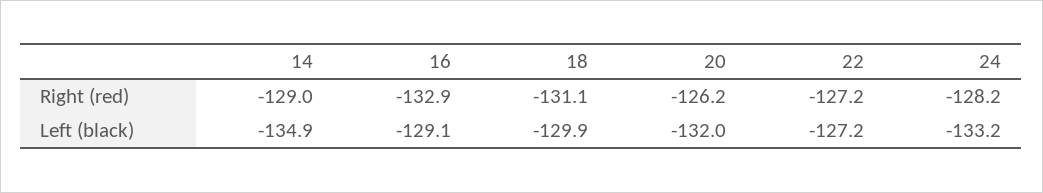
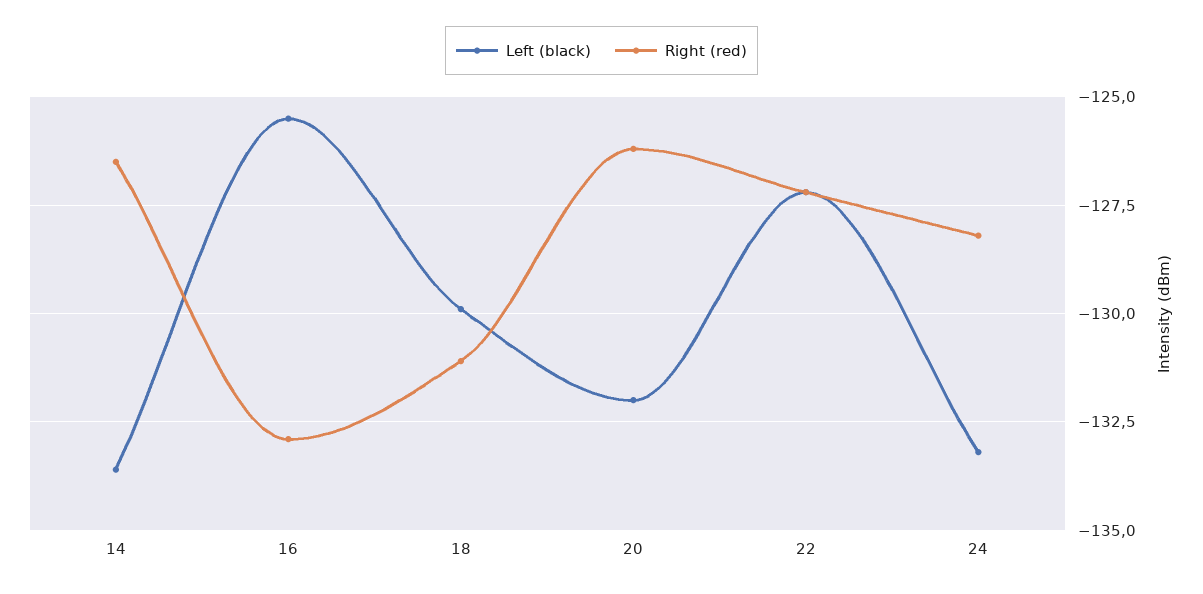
Right (red), 14: -129 -> -126.5
Left (black), 14: -134.9 -> -133.5
Left (black), 16: -129.1 -> -125.5

